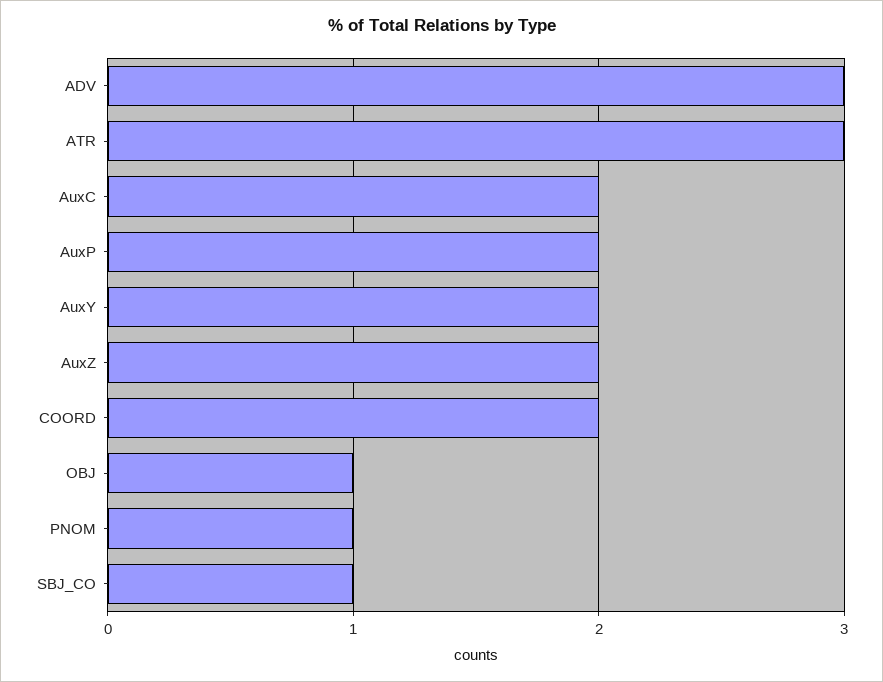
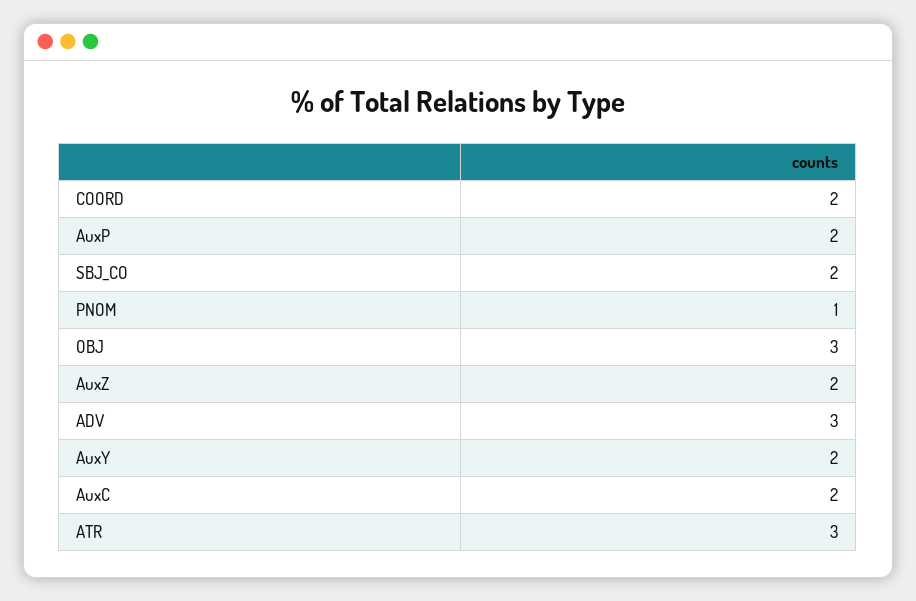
OBJ: 1 -> 3
SBJ_CO: 1 -> 2

